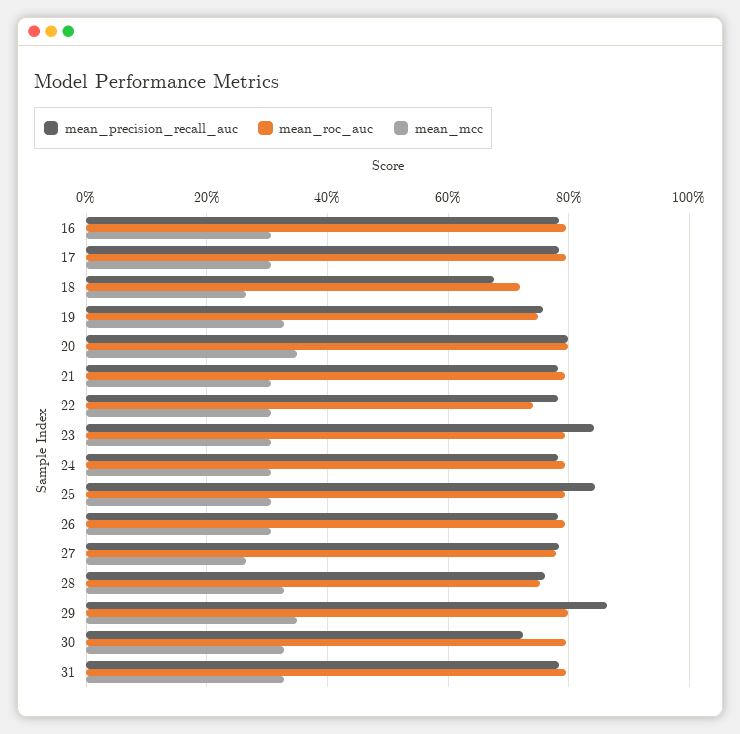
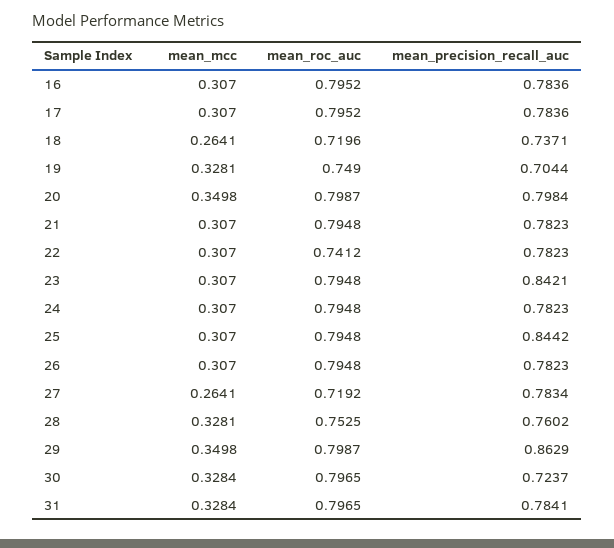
mean_precision_recall_auc, 18: 0.68 -> 0.7371
mean_precision_recall_auc, 19: 0.76 -> 0.7044
mean_roc_auc, 27: 0.78 -> 0.7192

